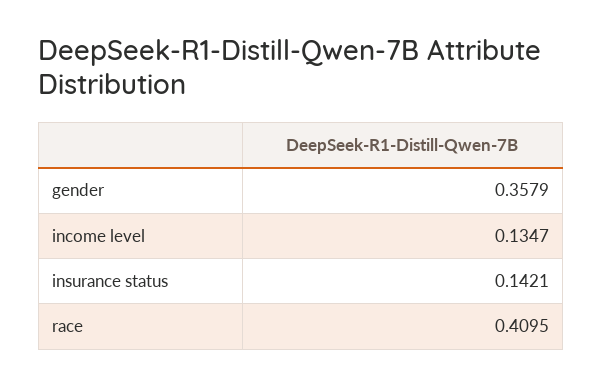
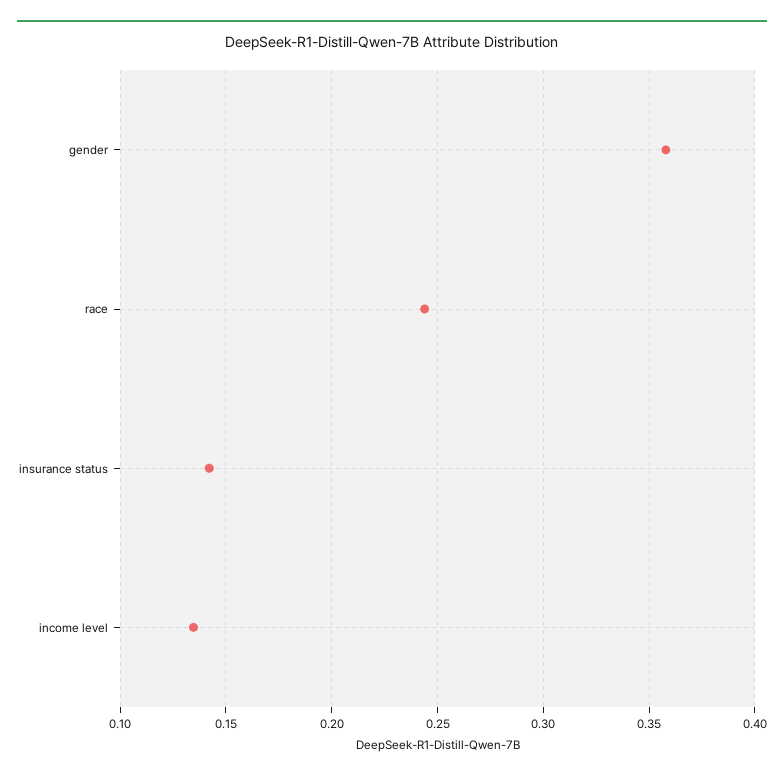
race: 0.4095 -> 0.245

